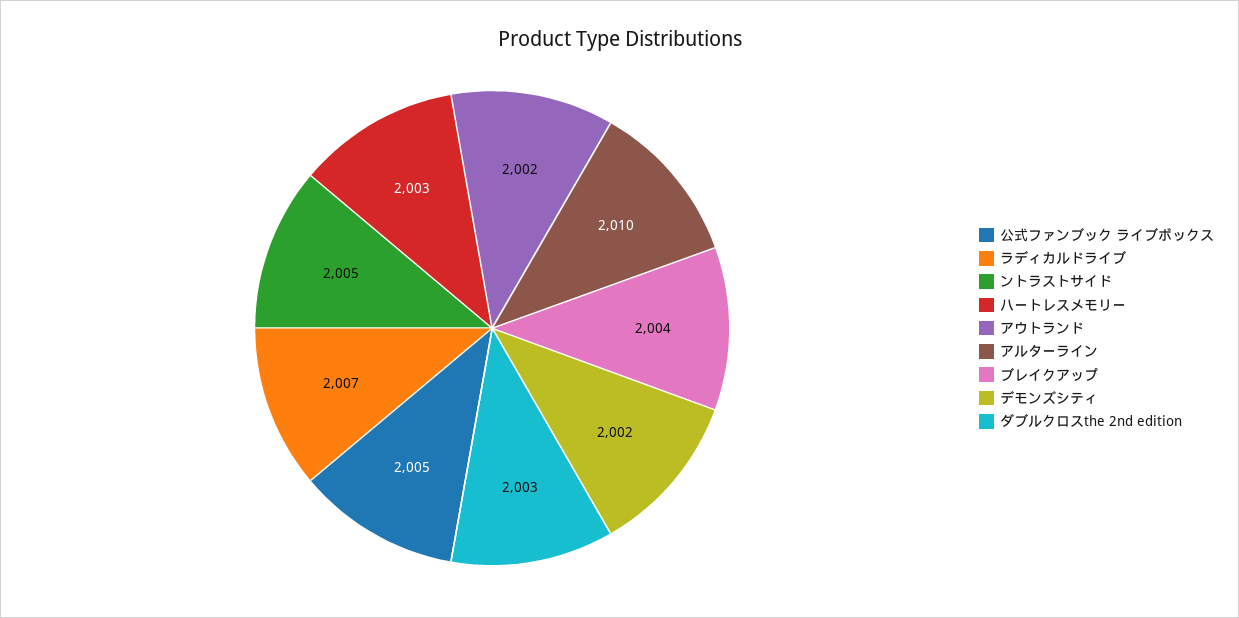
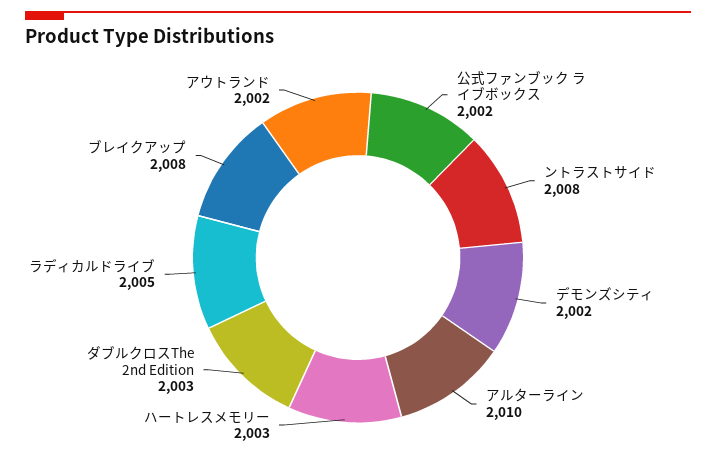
公式ファンブック ライブボックス: 2005 -> 2002
ラディカルドライブ: 2007 -> 2005
ントラストサイド: 2005 -> 2008
ブレイクアップ: 2004 -> 2008

